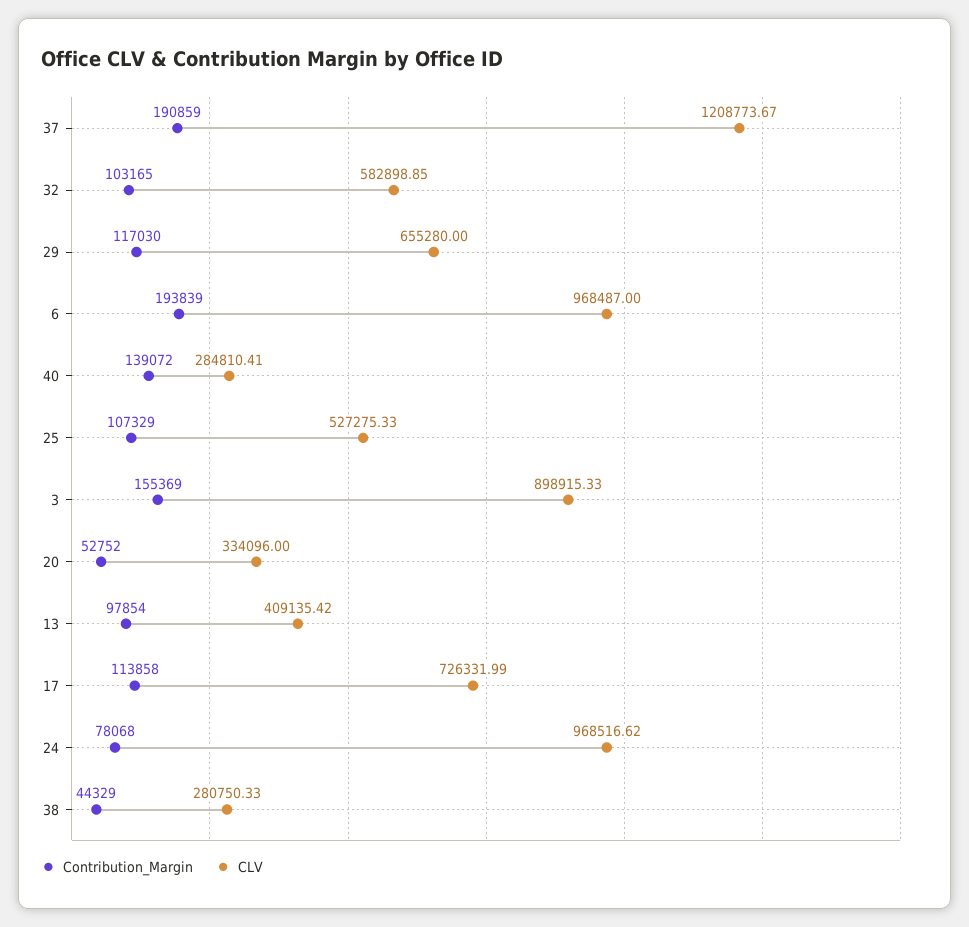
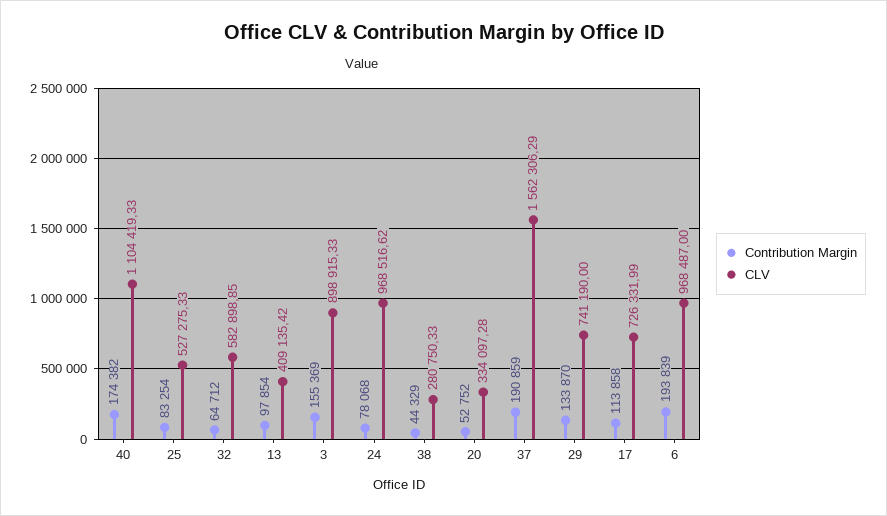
CLV, 37: 1208773.67 -> 1562306.29
Contribution_Margin, 32: 103165 -> 64712
Contribution_Margin, 29: 117030 -> 133870
CLV, 29: 655280 -> 741190
Contribution_Margin, 40: 139072 -> 174382
CLV, 40: 284810.41 -> 1104419.33
Contribution_Margin, 25: 107329 -> 83254
CLV, 20: 334096 -> 334097.28

